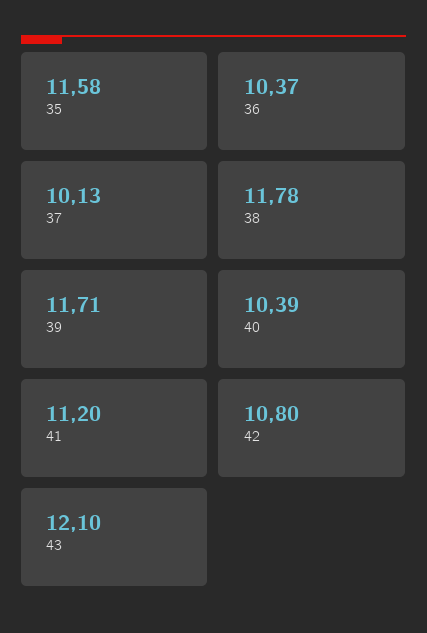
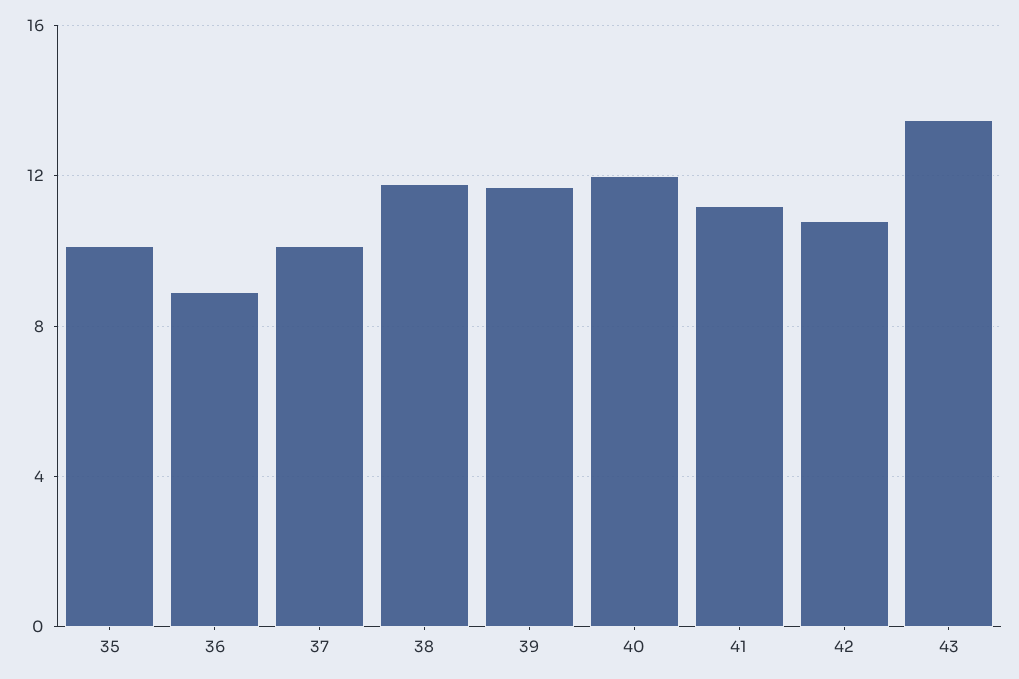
35: 11.58 -> 10
36: 10.37 -> 9
40: 10.39 -> 12
43: 12.1 -> 13.5

